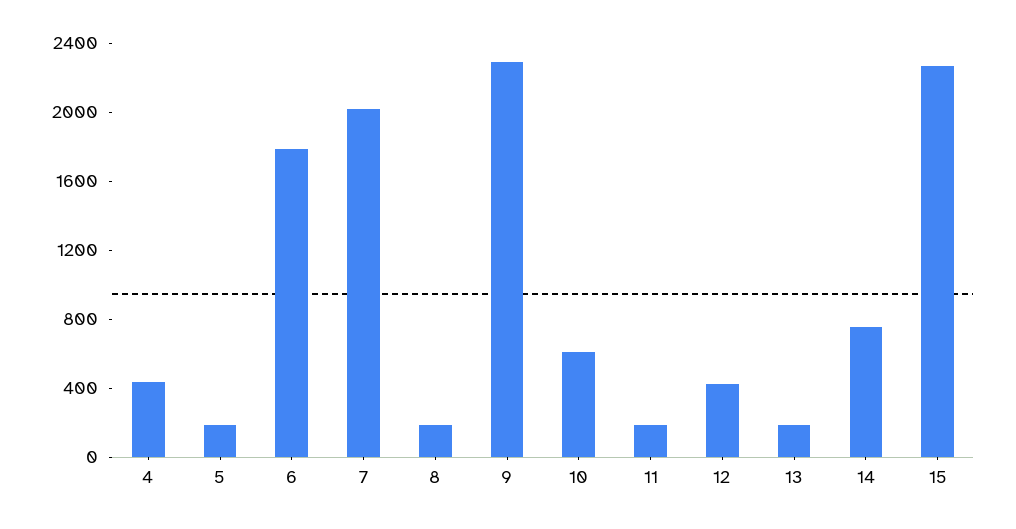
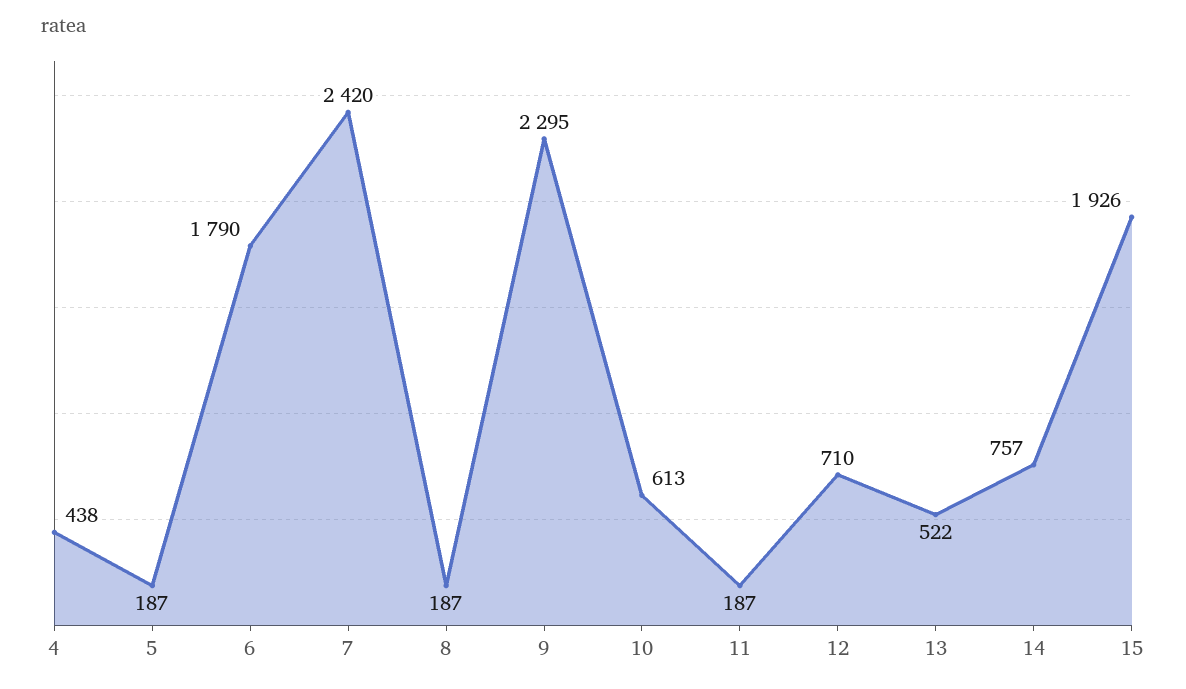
7: 2000 -> 2420
12: 400 -> 710
13: 200 -> 522
15: 2300 -> 1926

